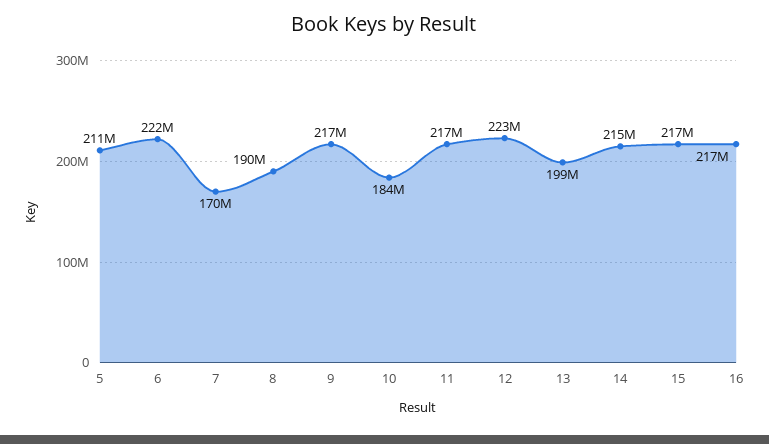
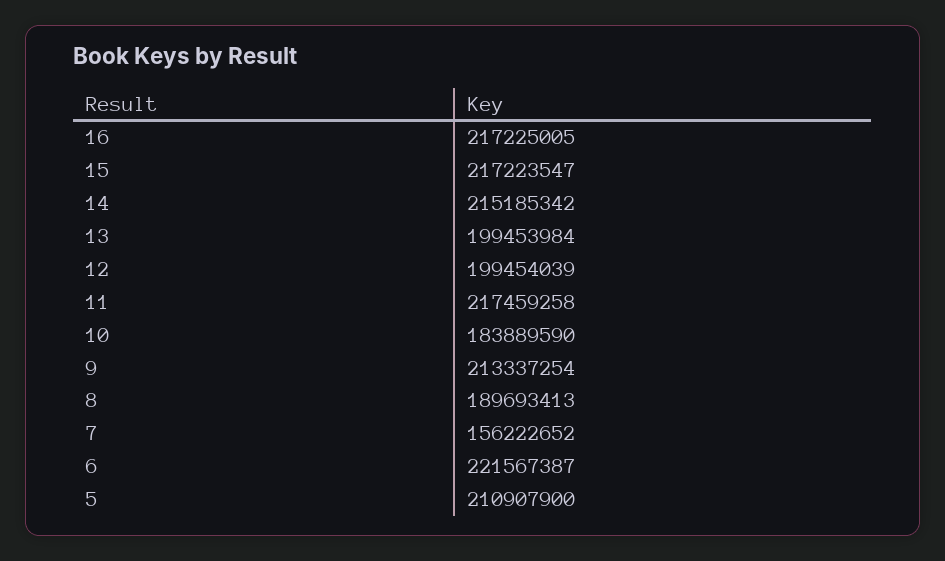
7: 170000000 -> 156222652
9: 217000000 -> 213337254
12: 223000000 -> 199454039

